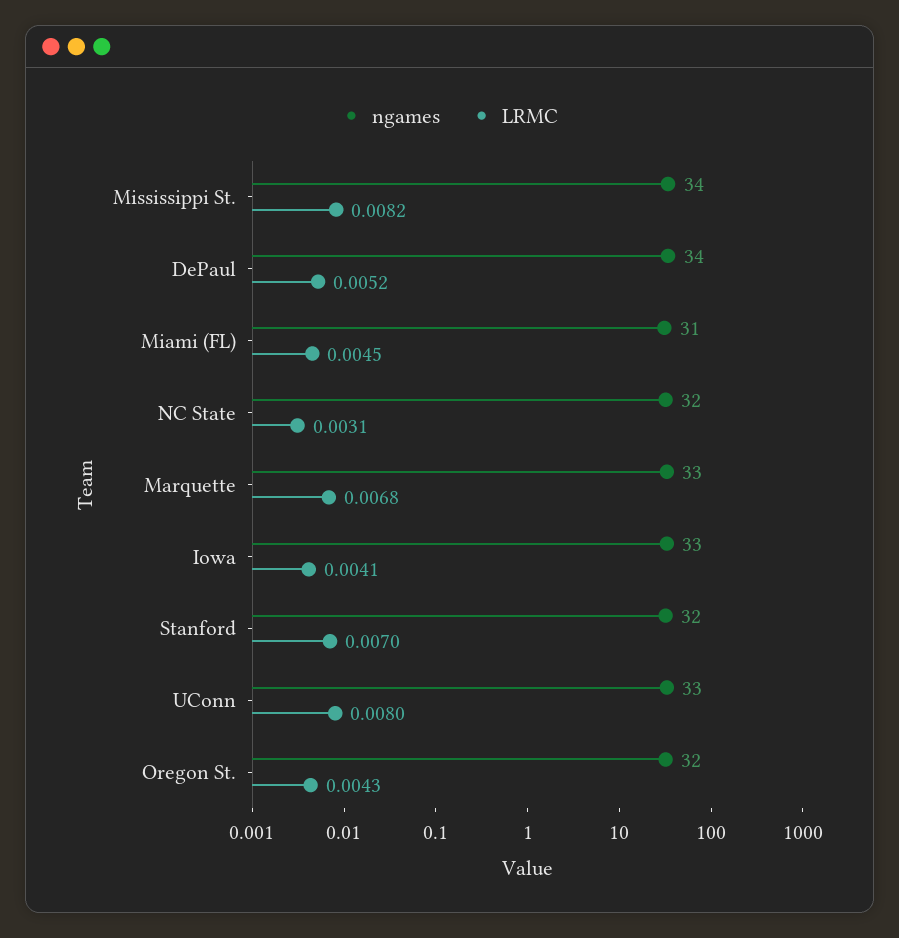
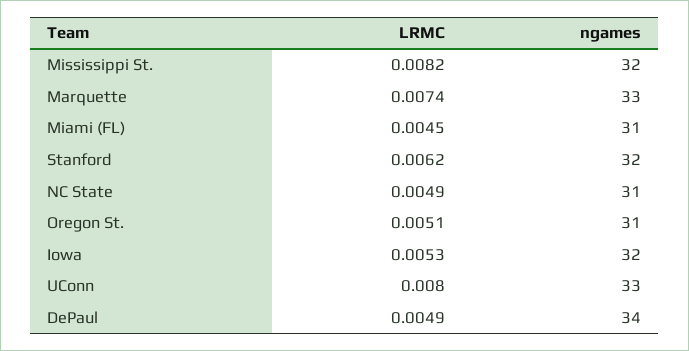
ngames, Mississippi St.: 34 -> 32
LRMC, DePaul: 0.0052 -> 0.0049
ngames, NC State: 32 -> 31
LRMC, NC State: 0.0031 -> 0.0049
LRMC, Marquette: 0.0068 -> 0.0074
ngames, Iowa: 33 -> 32
LRMC, Iowa: 0.0041 -> 0.0053
LRMC, Stanford: 0.007 -> 0.0062
ngames, Oregon St.: 32 -> 31
LRMC, Oregon St.: 0.0043 -> 0.0051

